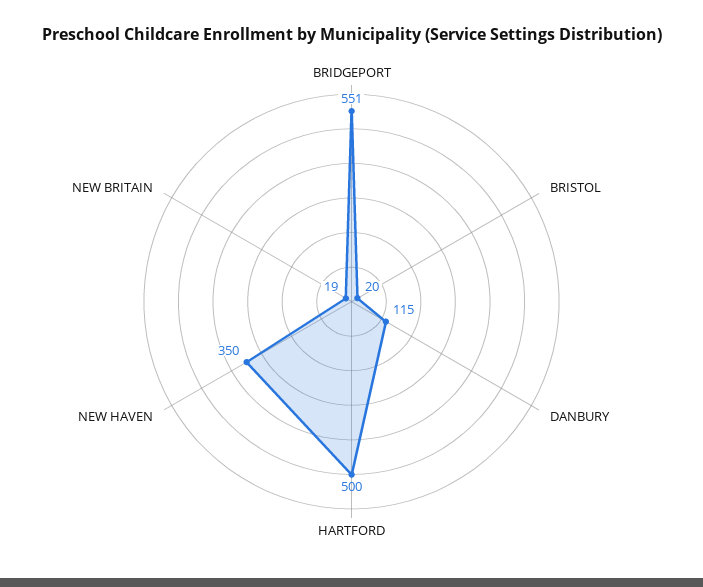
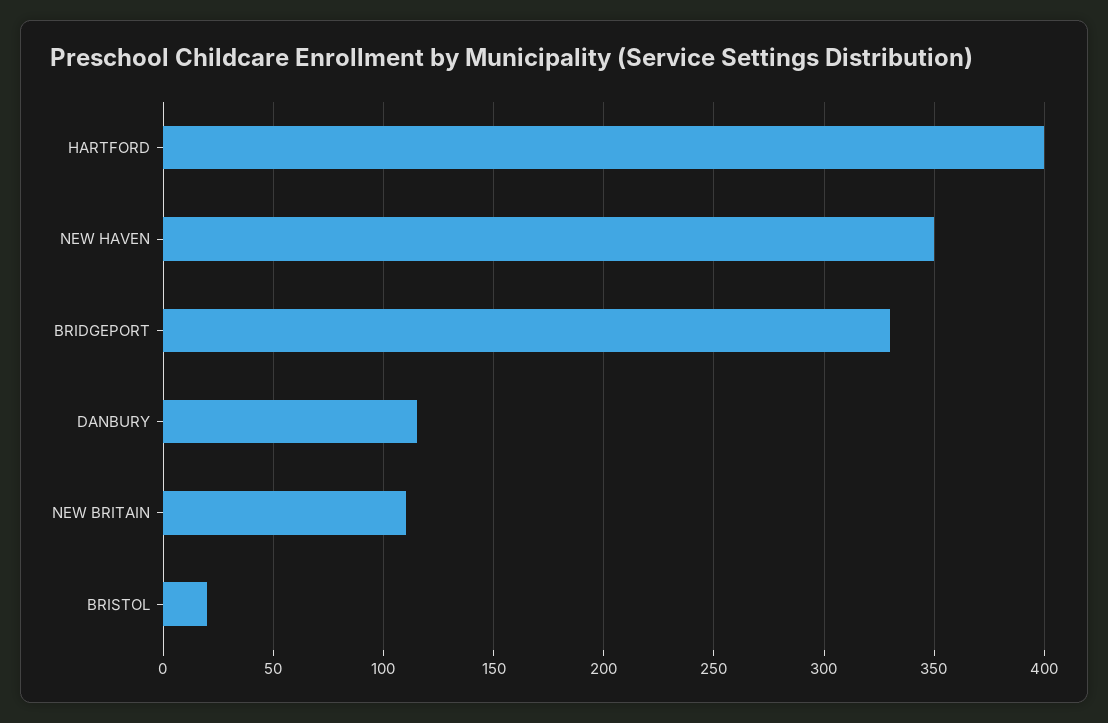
BRIDGEPORT: 551 -> 330
HARTFORD: 500 -> 400
NEW BRITAIN: 19 -> 110

